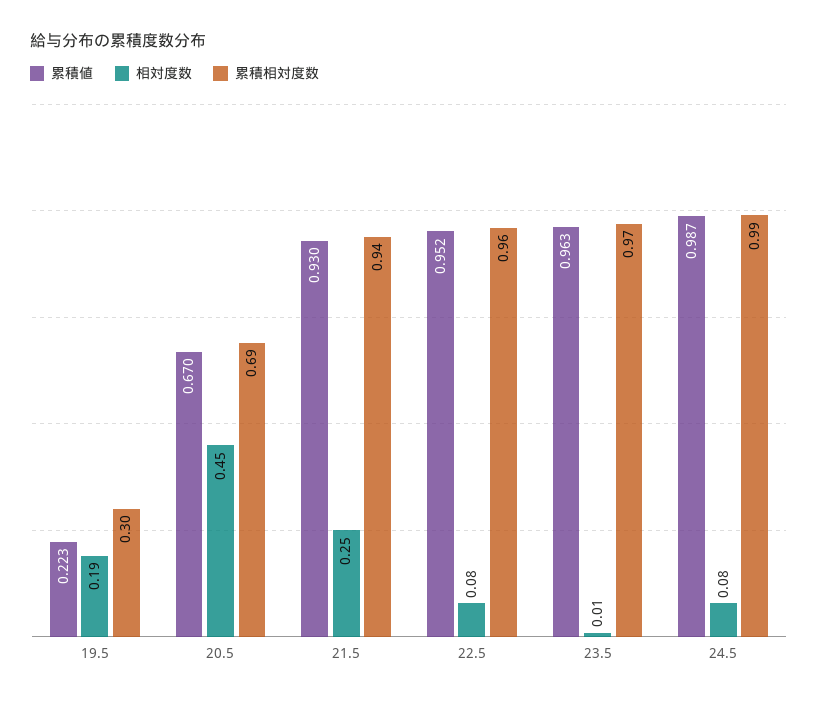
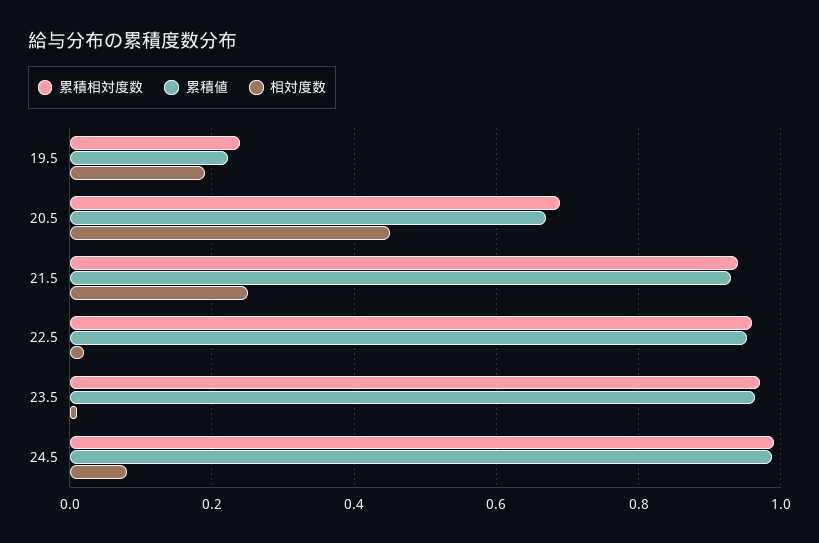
累積相対度数, 19.5: 0.3 -> 0.24
相対度数, 22.5: 0.08 -> 0.02

